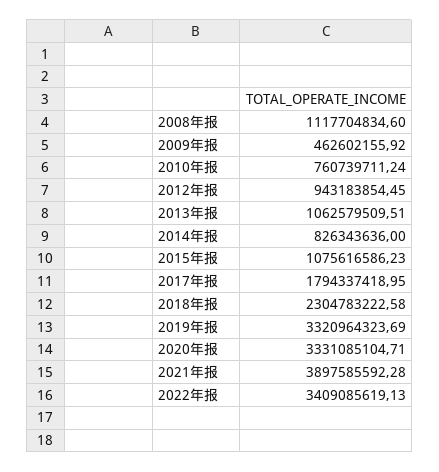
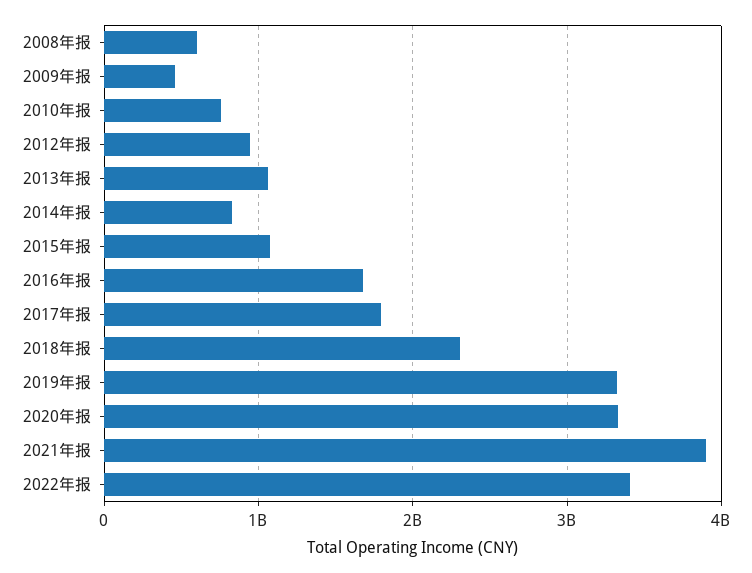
2008年报: 1117704834.6 -> 600000000
2016年报: none -> 1700000000

